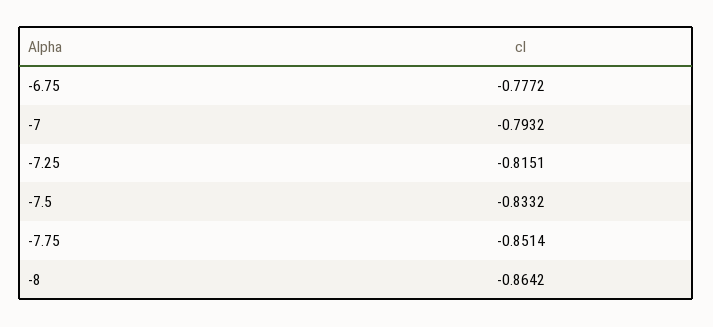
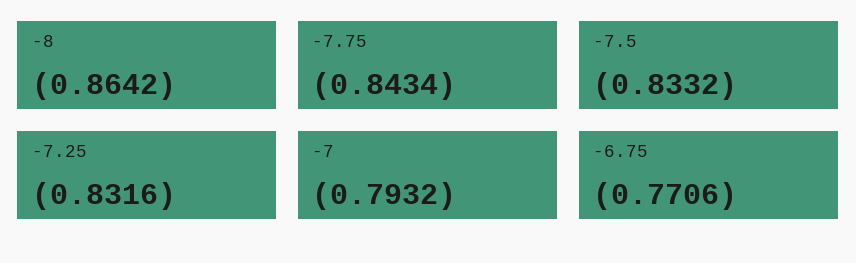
-6.75: -0.7772 -> -0.7706
-7.25: -0.8151 -> -0.8316
-7.75: -0.8514 -> -0.8434

